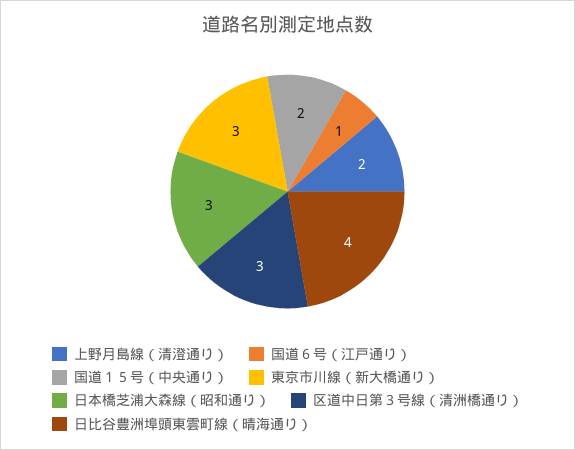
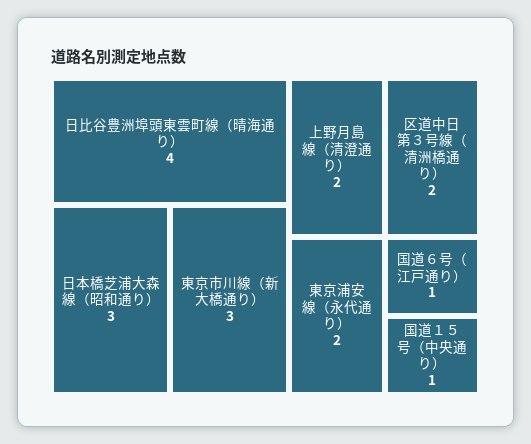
国道１５号（中央通り）: 2 -> 1
区道中日第３号線（清洲橋通り）: 3 -> 2
東京浦安線（永代通り）: none -> 2

